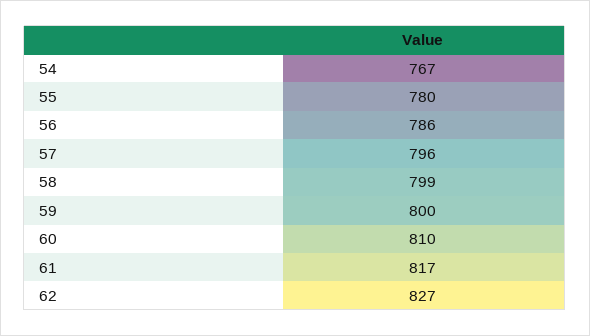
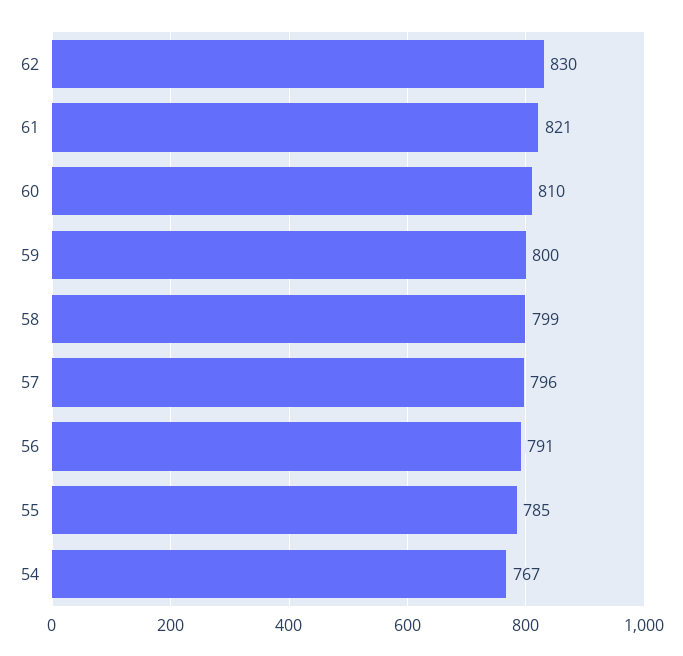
55: 780 -> 785
56: 786 -> 791
61: 817 -> 821
62: 827 -> 830

